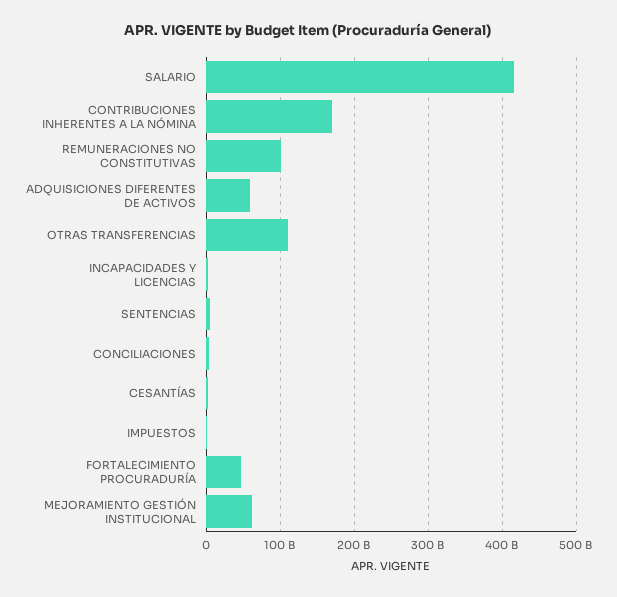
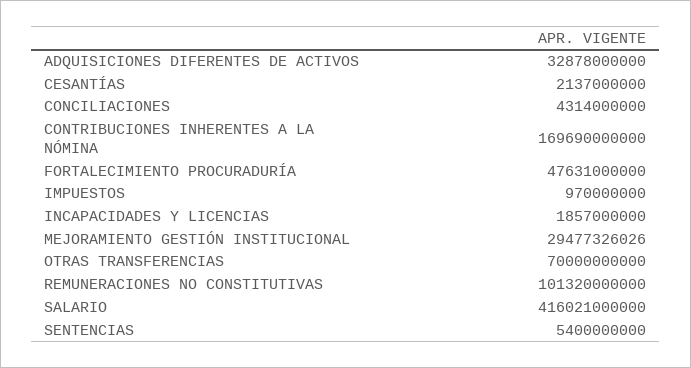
ADQUISICIONES DIFERENTES DE ACTIVOS: 60000000000 -> 32878000000
OTRAS TRANSFERENCIAS: 110000000000 -> 70000000000
MEJORAMIENTO GESTIÓN INSTITUCIONAL: 60000000000 -> 29477326026

